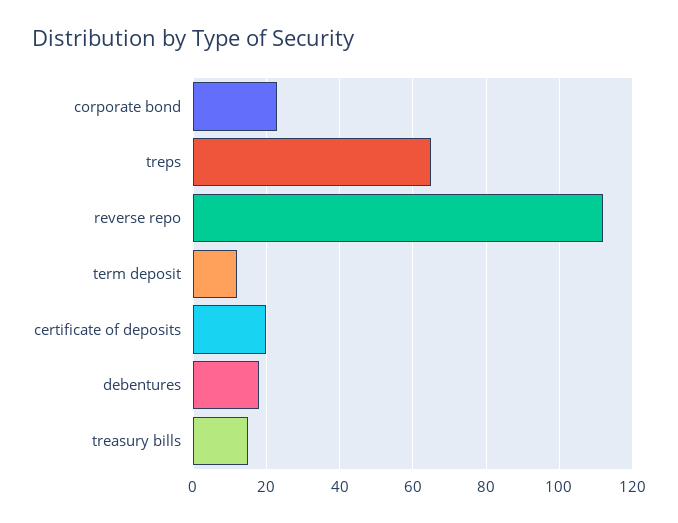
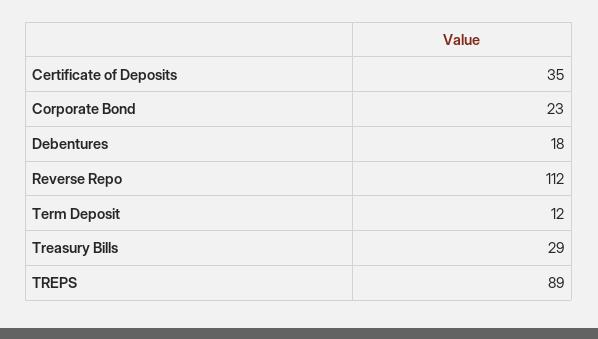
treps: 65 -> 89
certificate of deposits: 20 -> 35
treasury bills: 15 -> 29

